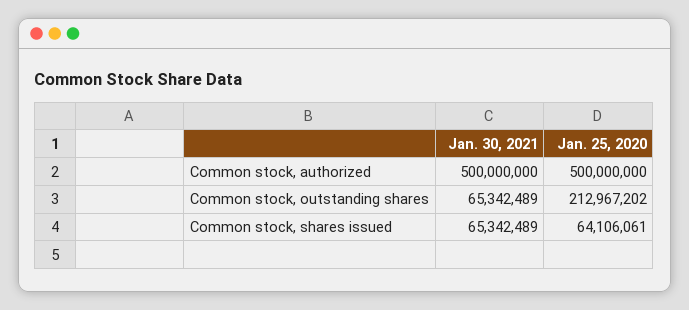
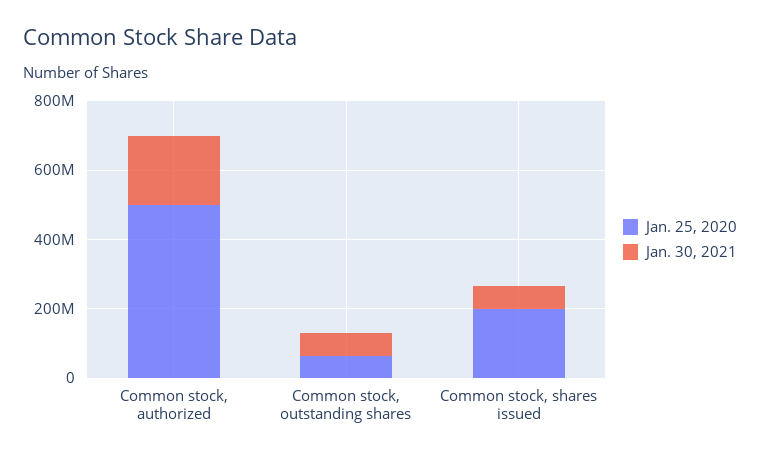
Jan. 30, 2021, Common stock, authorized: 500000000 -> 200000000
Jan. 25, 2020, Common stock, outstanding shares: 212967202 -> 50000000
Jan. 25, 2020, Common stock, shares issued: 64106061 -> 200000000

